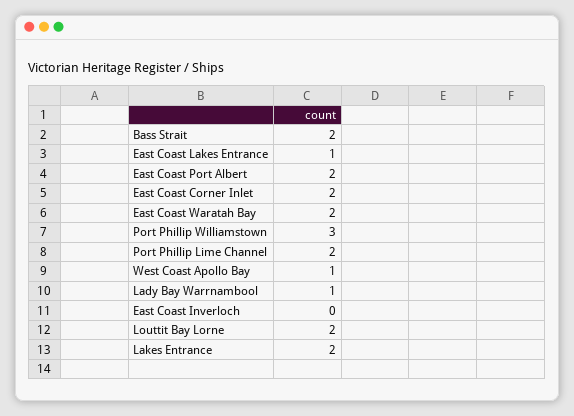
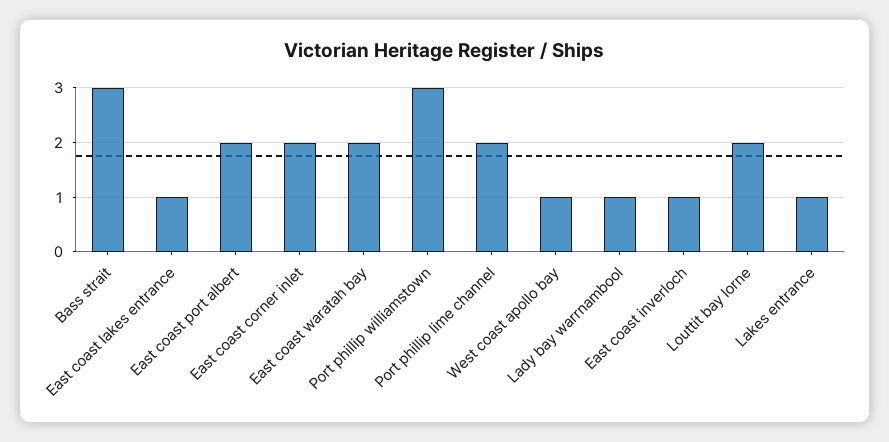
Bass Strait: 2 -> 3
East Coast Inverloch: 0 -> 1
Lakes Entrance: 2 -> 1

